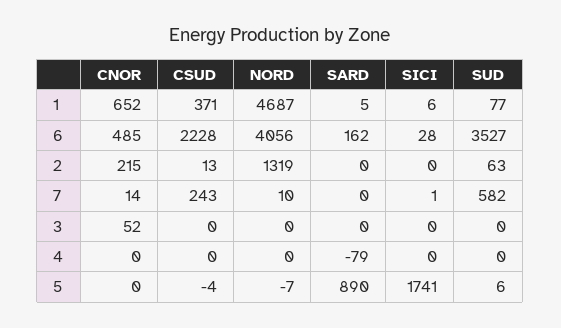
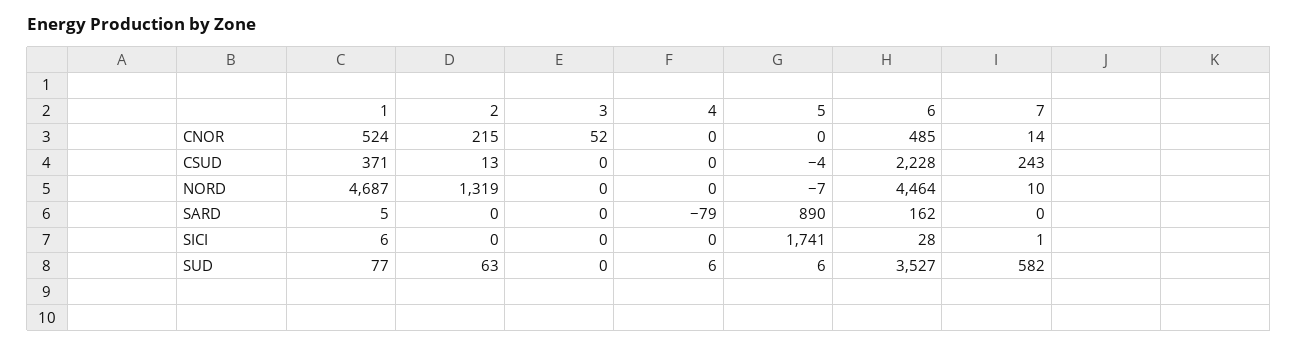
CNOR, 1: 652 -> 524
NORD, 6: 4056 -> 4464
SUD, 4: 0 -> 6

